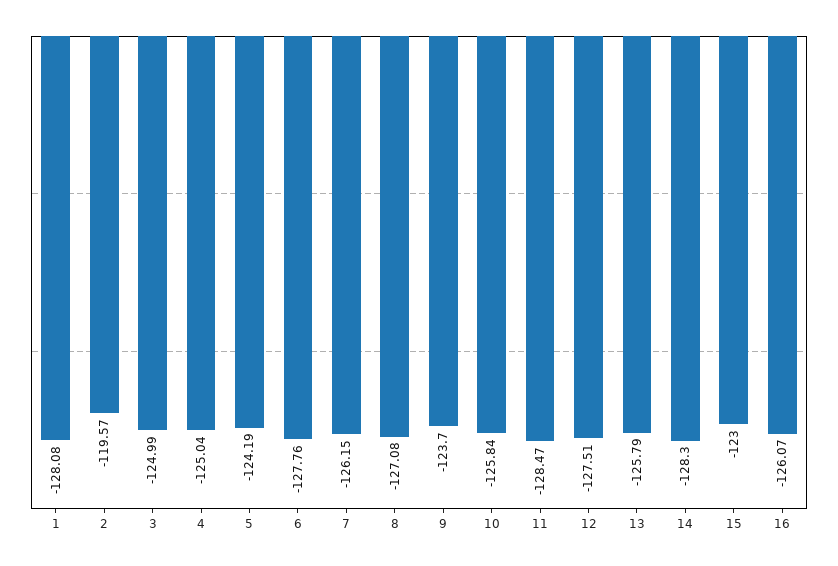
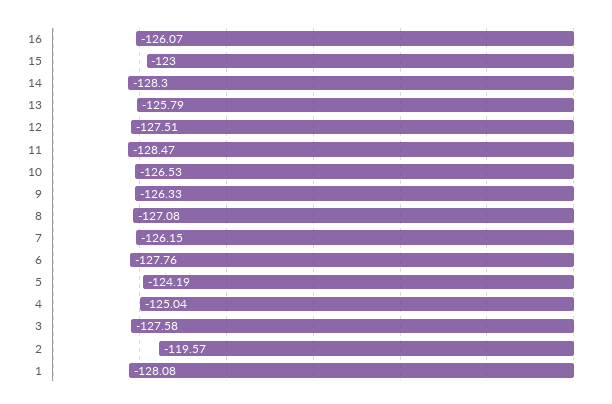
3: -124.99 -> -127.58
9: -123.7 -> -126.33
10: -125.84 -> -126.53

